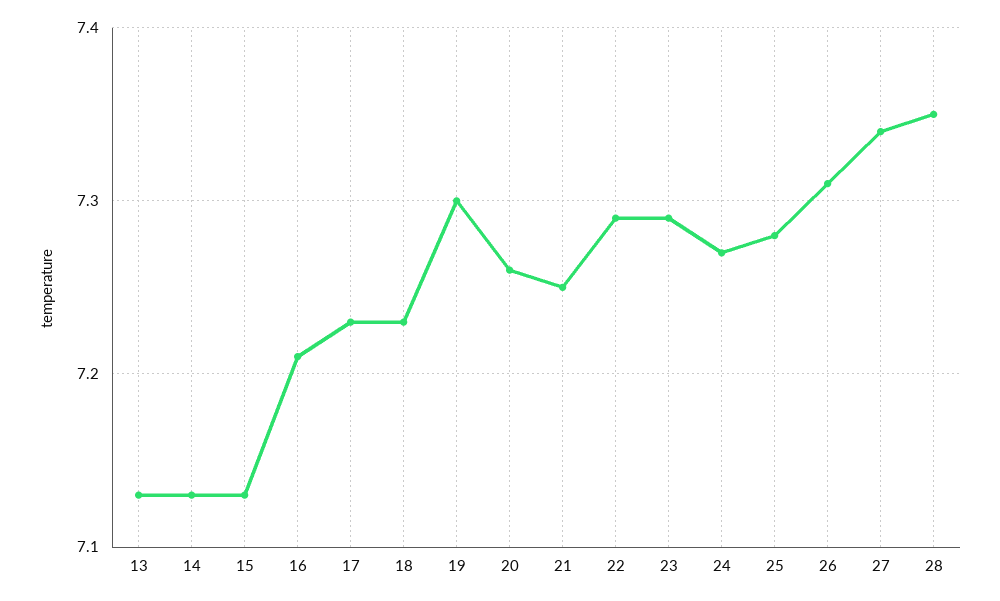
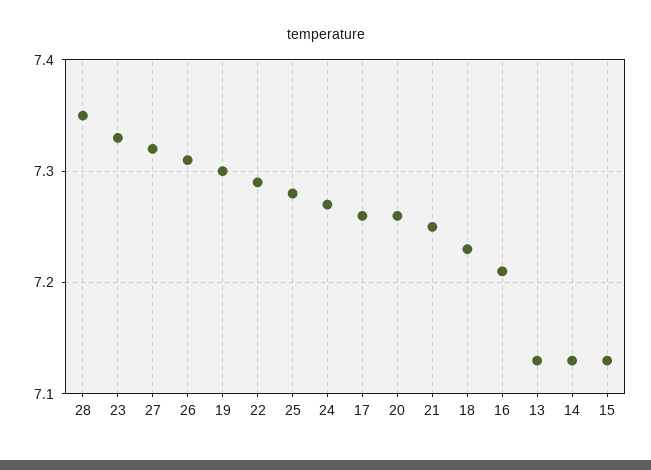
17: 7.23 -> 7.26
23: 7.29 -> 7.33
27: 7.34 -> 7.32

